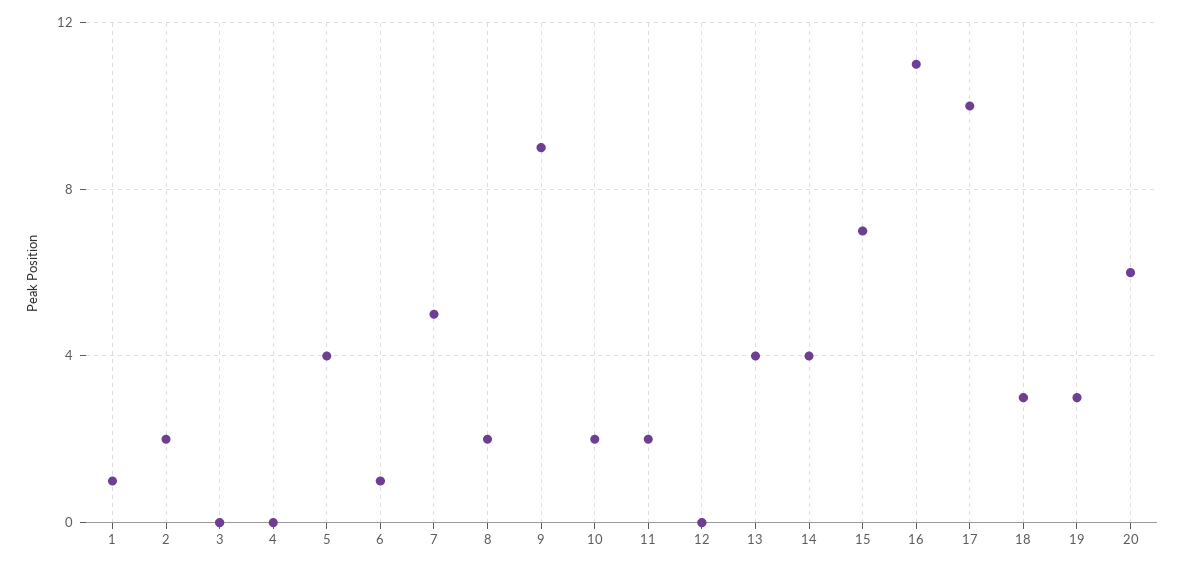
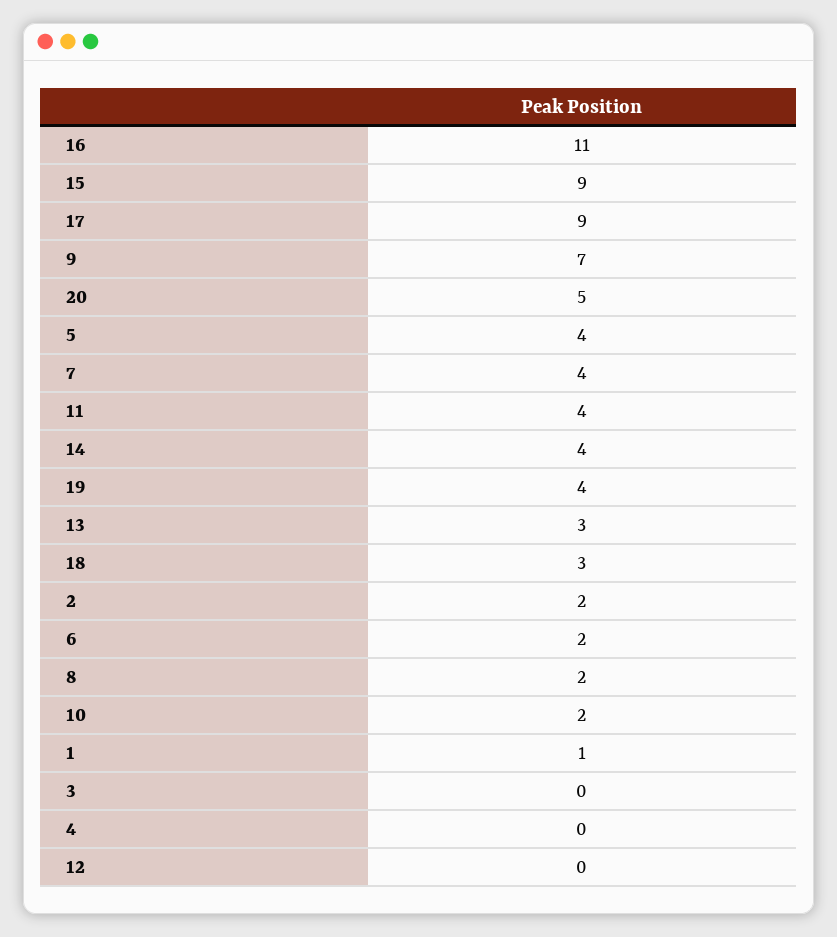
6: 1 -> 2
7: 5 -> 4
9: 9 -> 7
11: 2 -> 4
13: 4 -> 3
15: 7 -> 9
17: 10 -> 9
19: 3 -> 4
20: 6 -> 5

